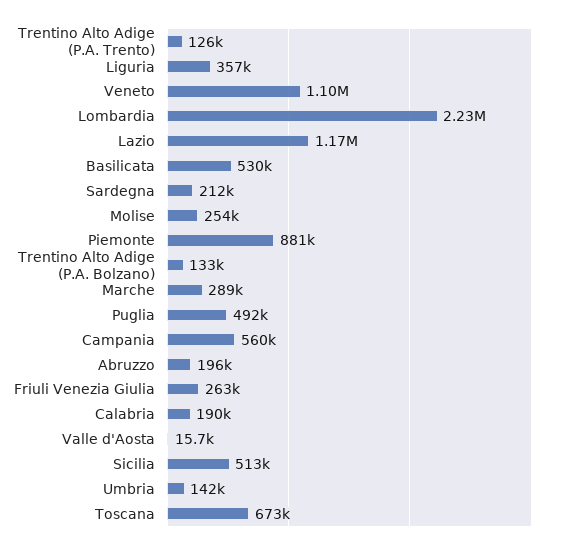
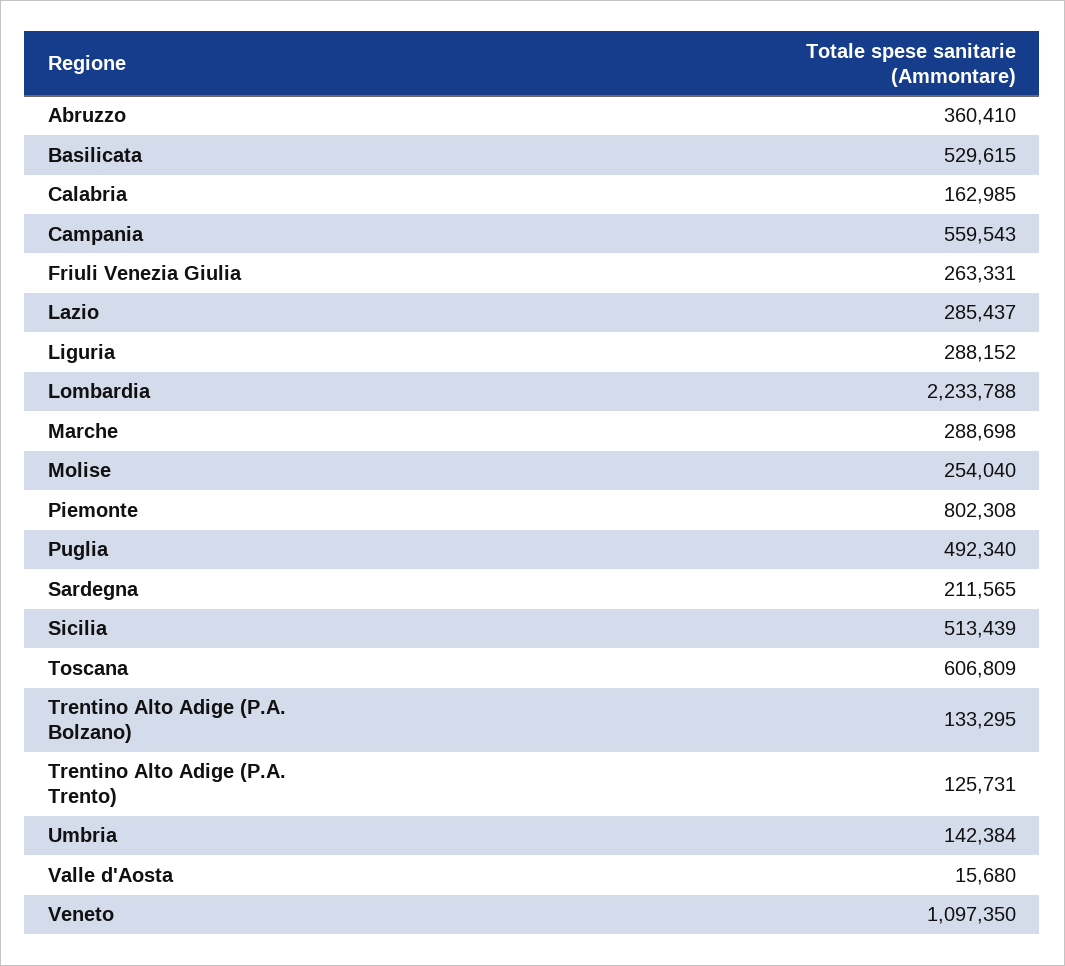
Liguria: 357000 -> 288152
Lazio: 1170000 -> 285437
Piemonte: 881000 -> 802308
Abruzzo: 196000 -> 360410
Calabria: 190000 -> 162985
Toscana: 673000 -> 606809

